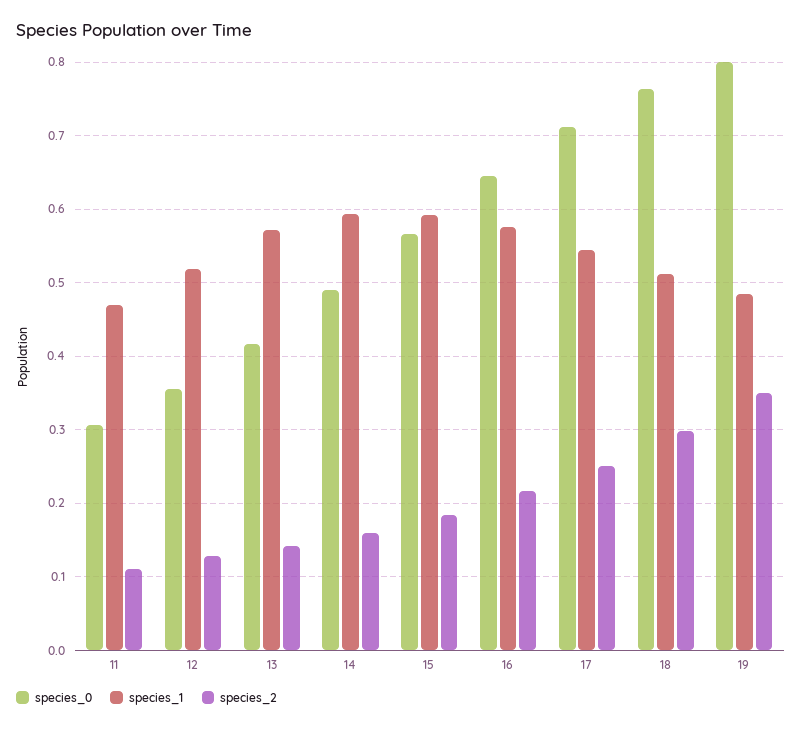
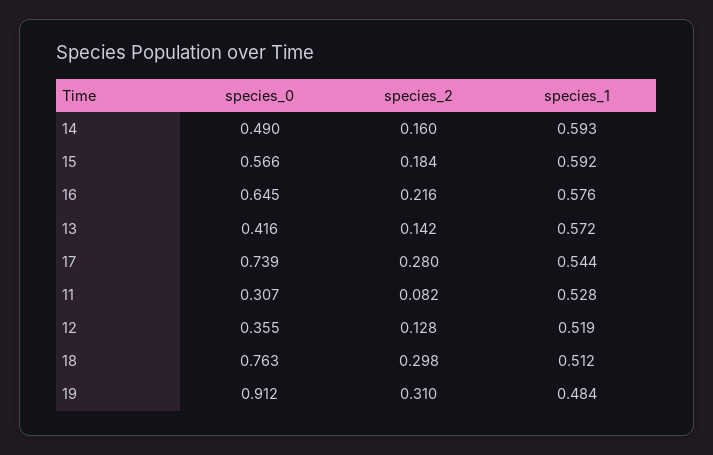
species_1, 11: 0.47 -> 0.528
species_2, 11: 0.11 -> 0.082
species_0, 17: 0.71 -> 0.739
species_2, 17: 0.25 -> 0.28
species_0, 19: 0.8 -> 0.912
species_2, 19: 0.35 -> 0.31

